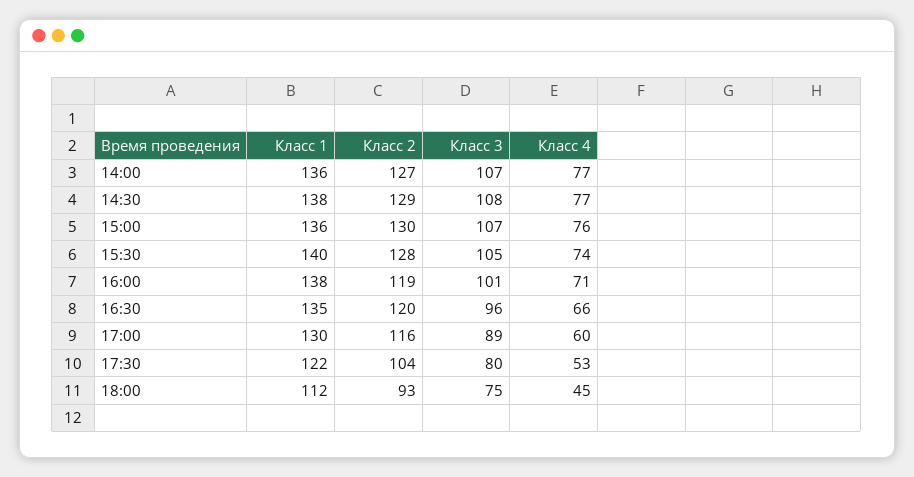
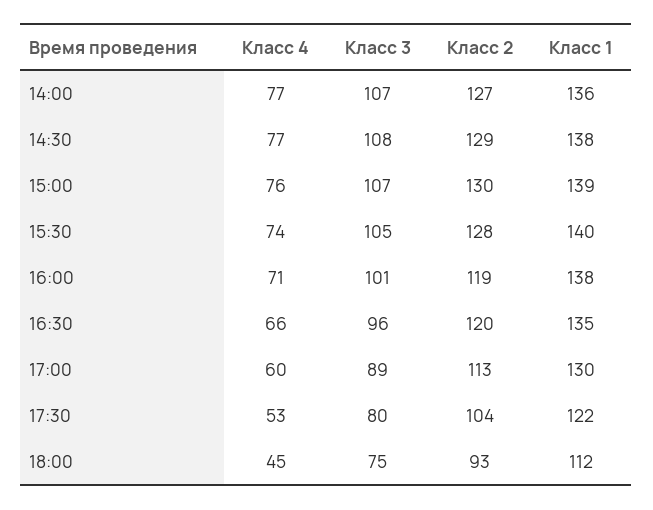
Класс 1, 15:00: 136 -> 139
Класс 2, 17:00: 116 -> 113

